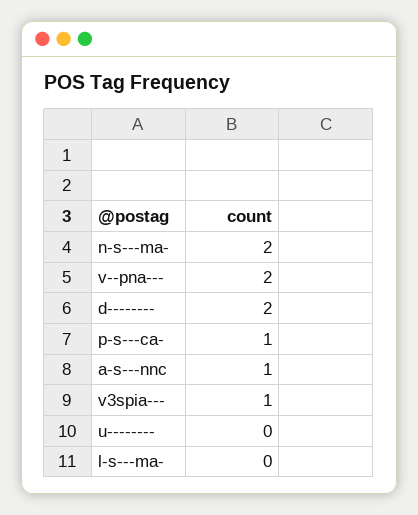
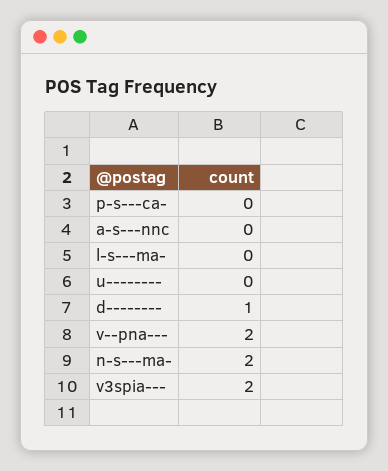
d--------: 2 -> 1
p-s---ca-: 1 -> 0
a-s---nnc: 1 -> 0
v3spia---: 1 -> 2

